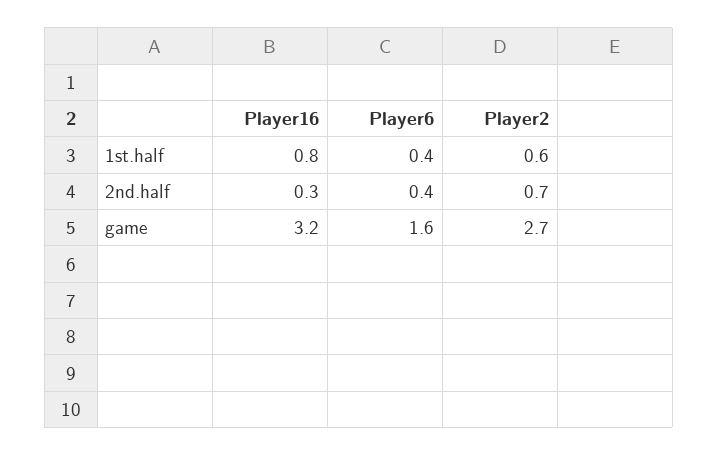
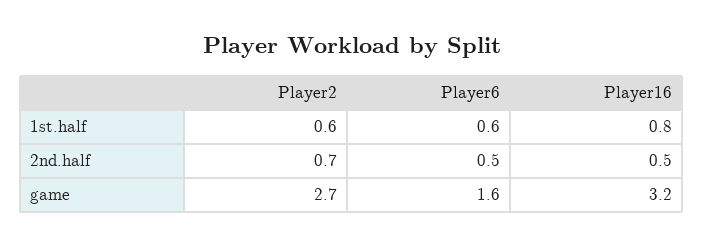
Player6, 1st.half: 0.4 -> 0.6
Player16, 2nd.half: 0.3 -> 0.5
Player6, 2nd.half: 0.4 -> 0.5

